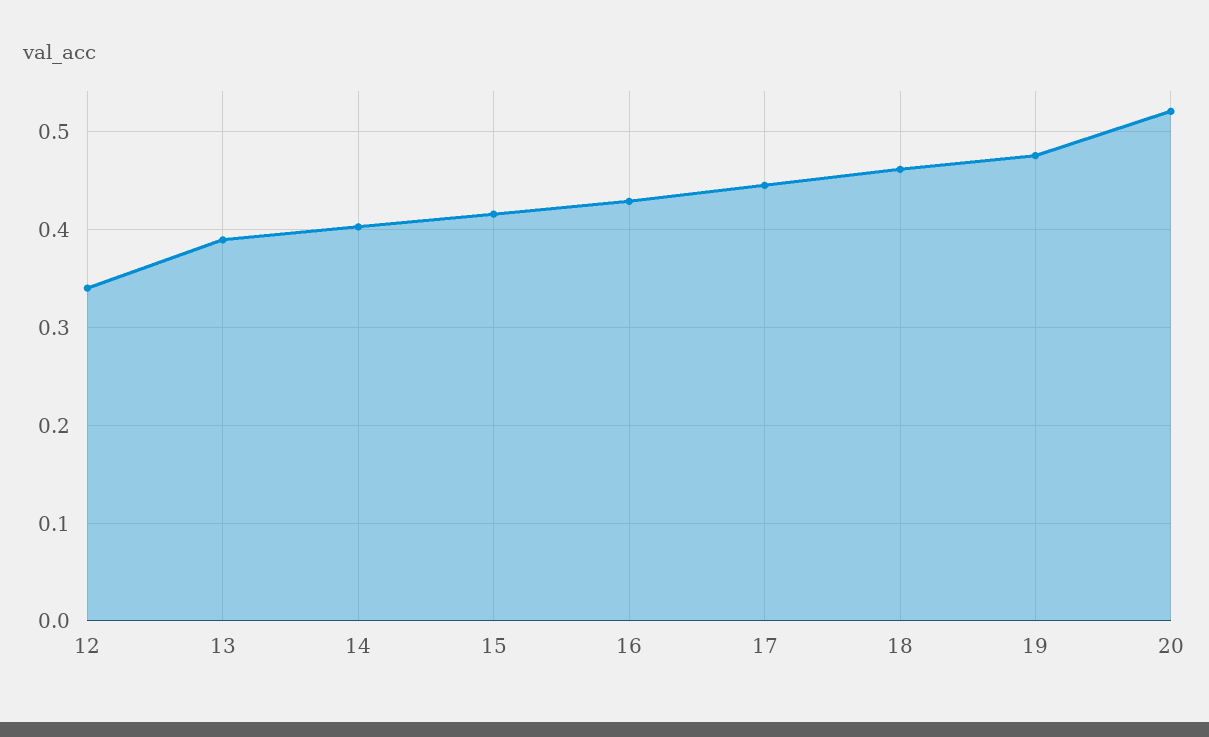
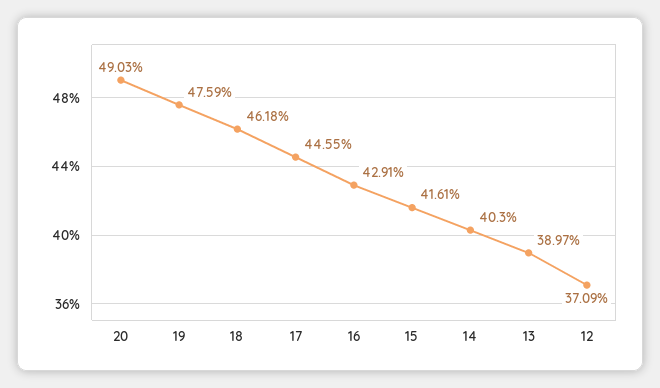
12: 0.34 -> 0.3709
20: 0.52 -> 0.4903

